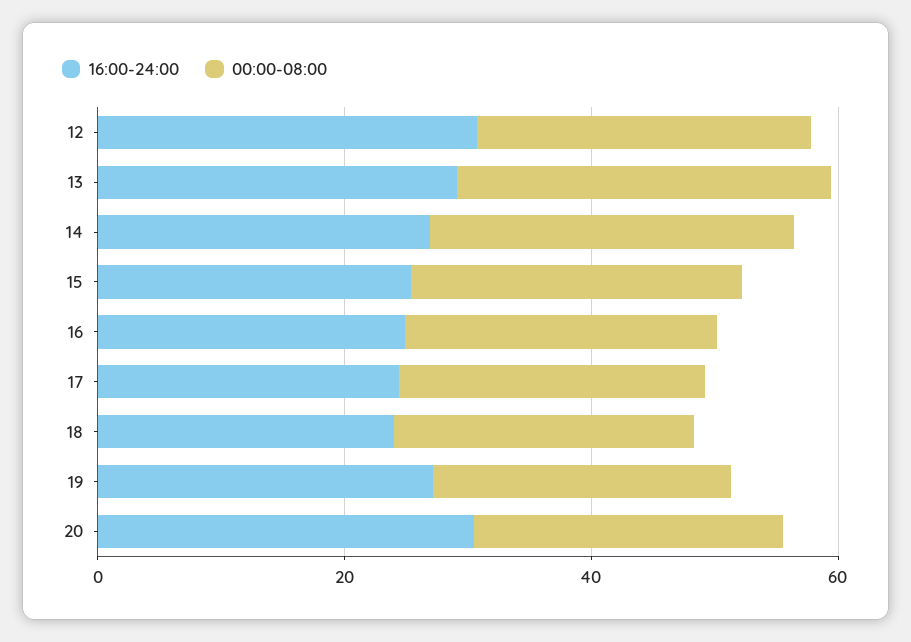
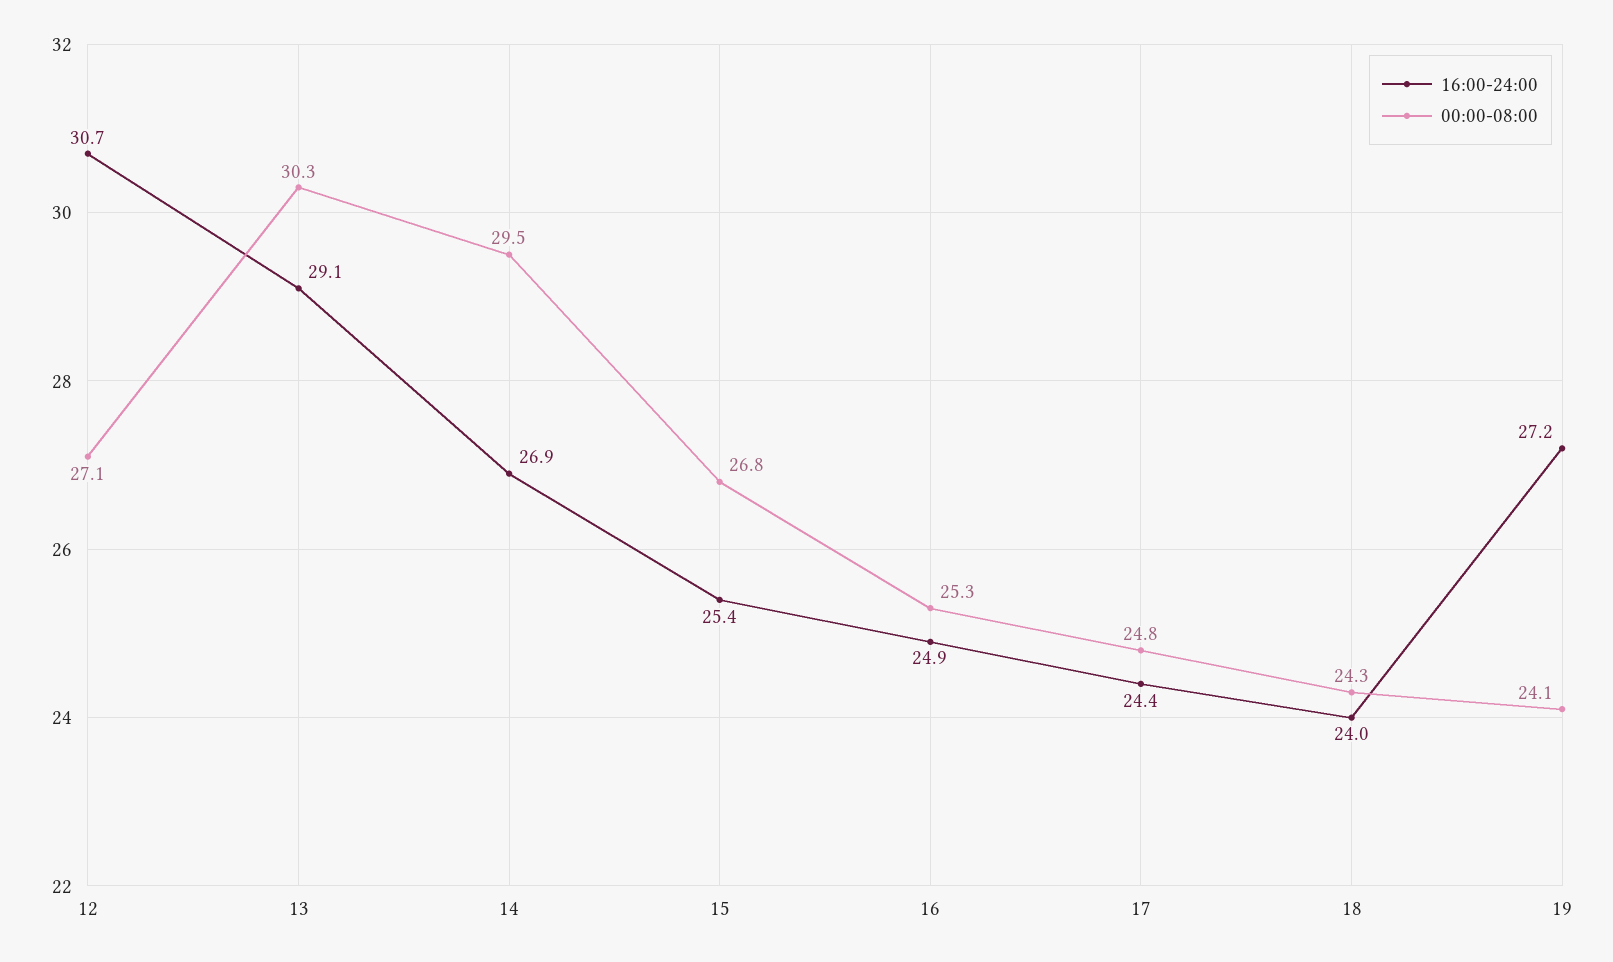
16:00-24:00, 20: 30 -> none
00:00-08:00, 20: 25 -> none

